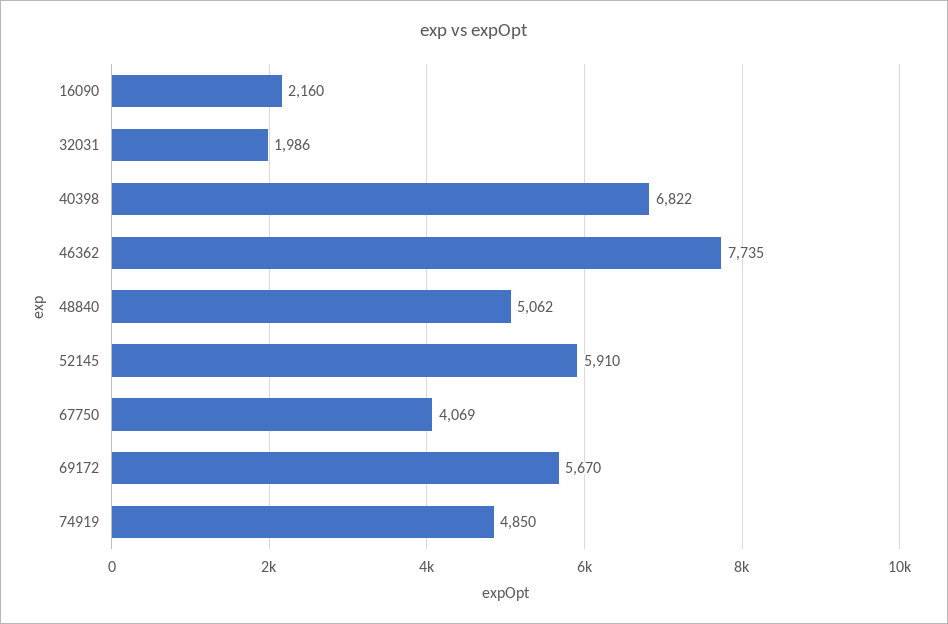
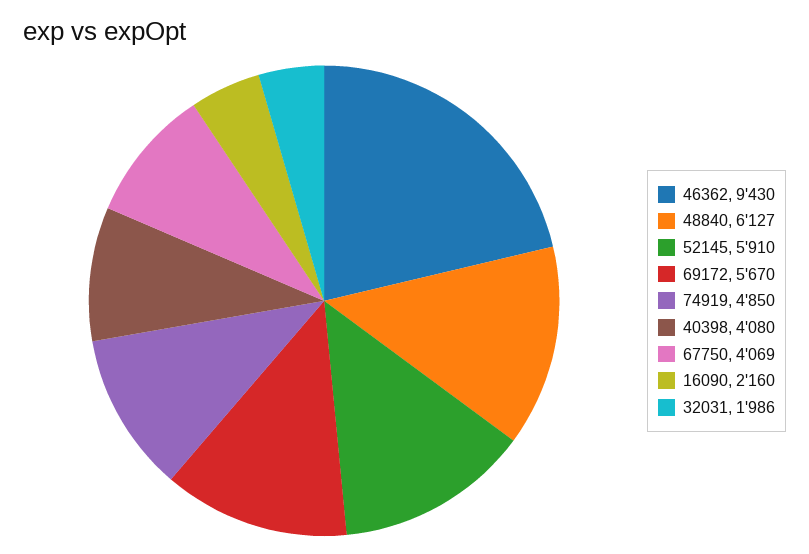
40398: 6822 -> 4080
46362: 7735 -> 9430
48840: 5062 -> 6127

